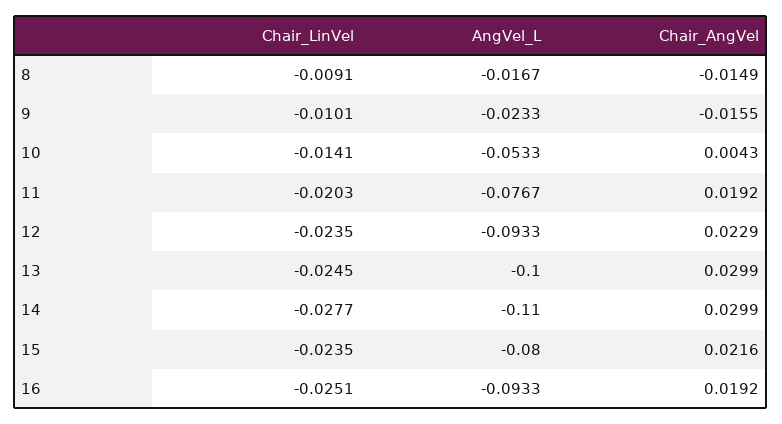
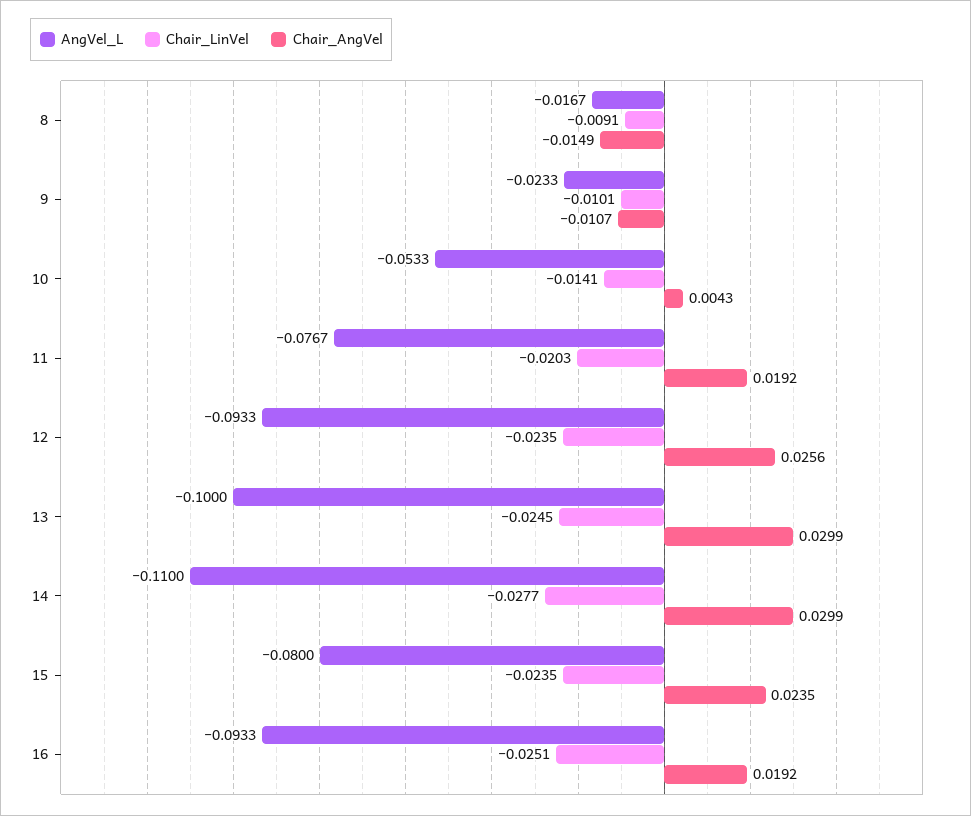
Chair_AngVel, 9: -0.0155 -> -0.0107
Chair_AngVel, 12: 0.0229 -> 0.0256
Chair_AngVel, 15: 0.0216 -> 0.0235

